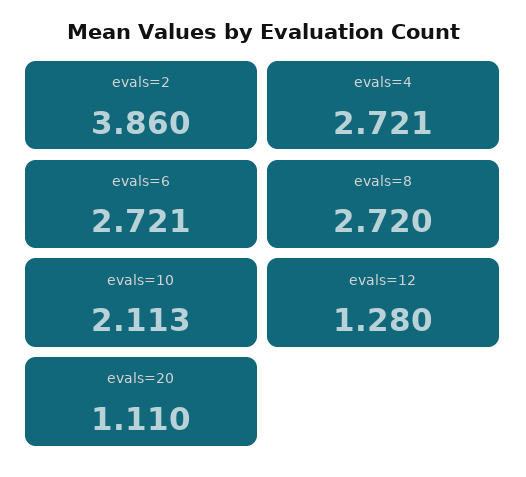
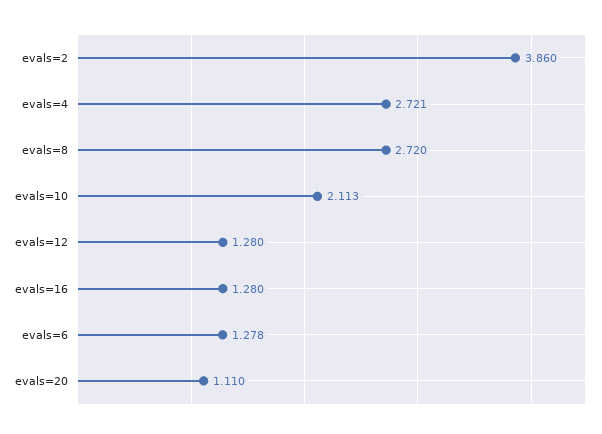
evals=6: 2.721 -> 1.278
evals=16: none -> 1.28

